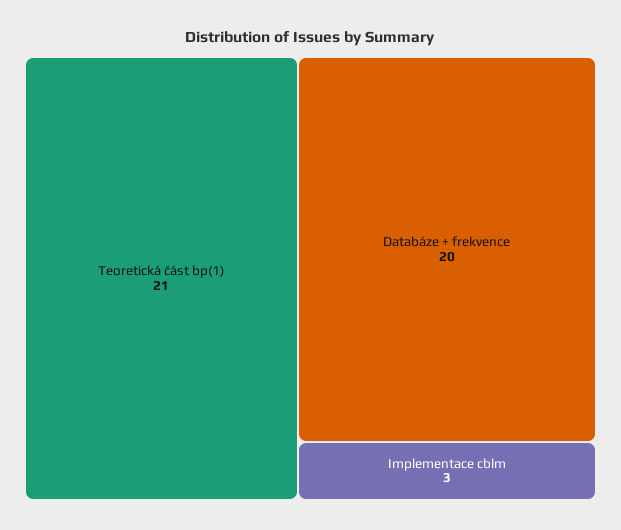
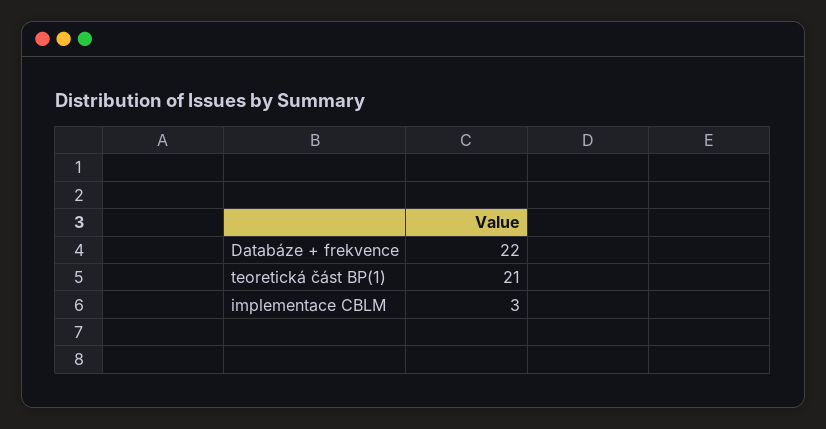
Databáze + frekvence: 20 -> 22

